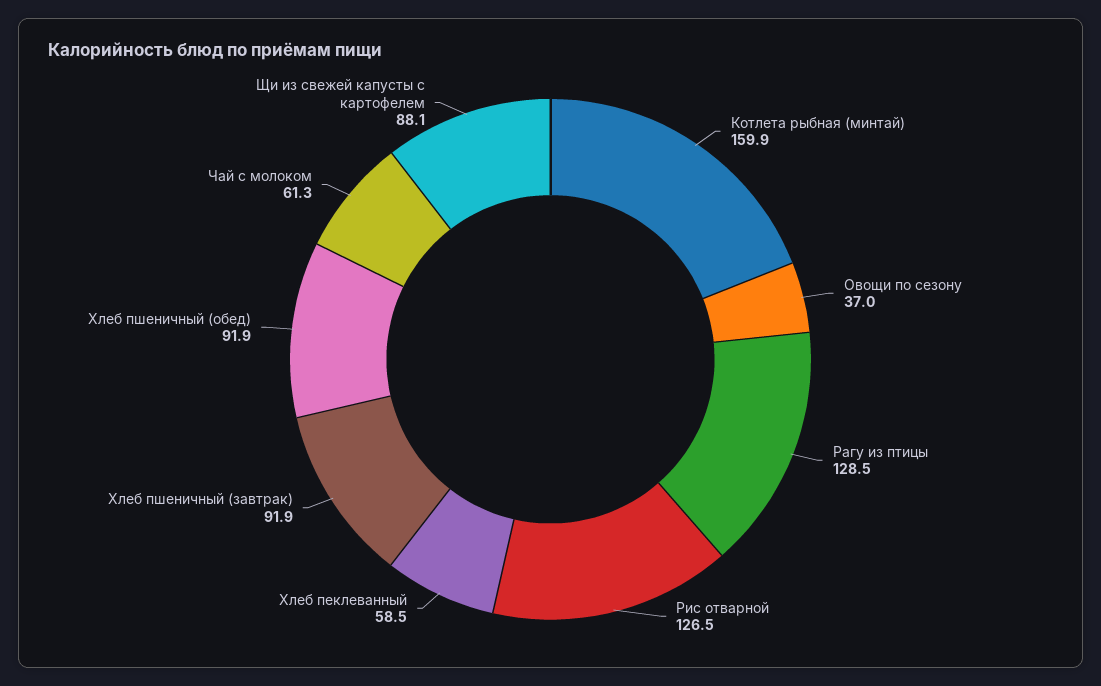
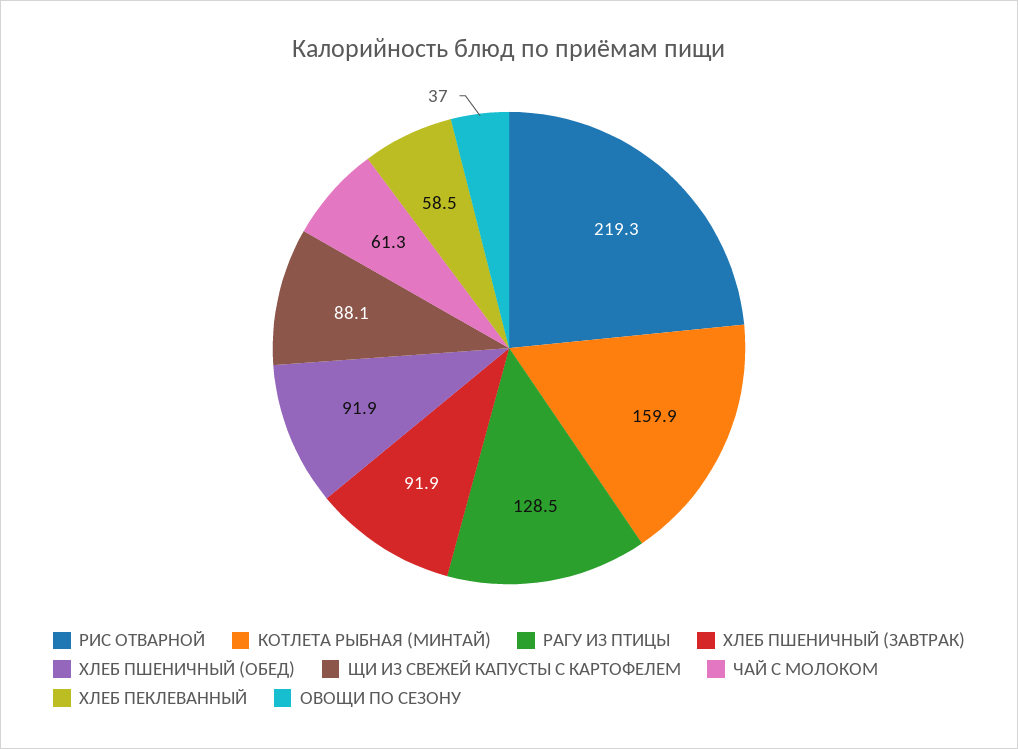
Рис отварной: 126.5 -> 219.3

